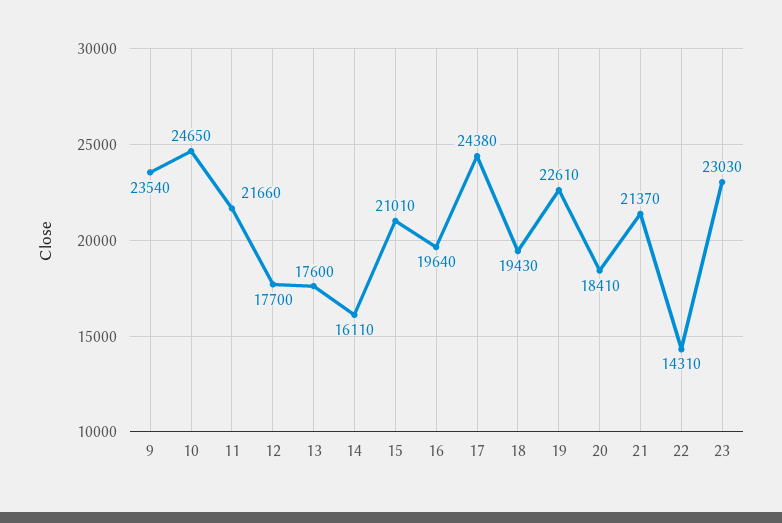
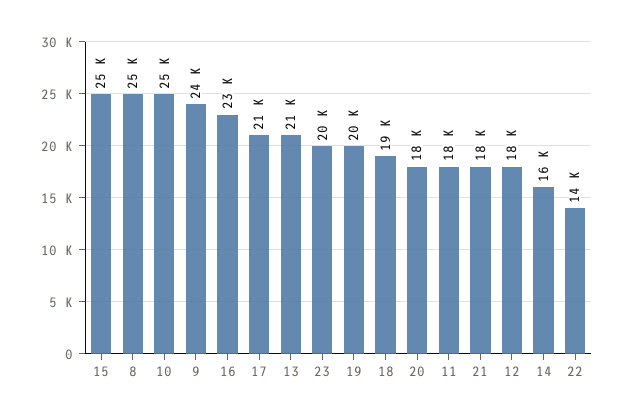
11: 21660 -> 18000
13: 17600 -> 21000
15: 21010 -> 25000
16: 19640 -> 23000
17: 24380 -> 21000
19: 22610 -> 20000
21: 21370 -> 18000
23: 23030 -> 20000
8: none -> 25000

